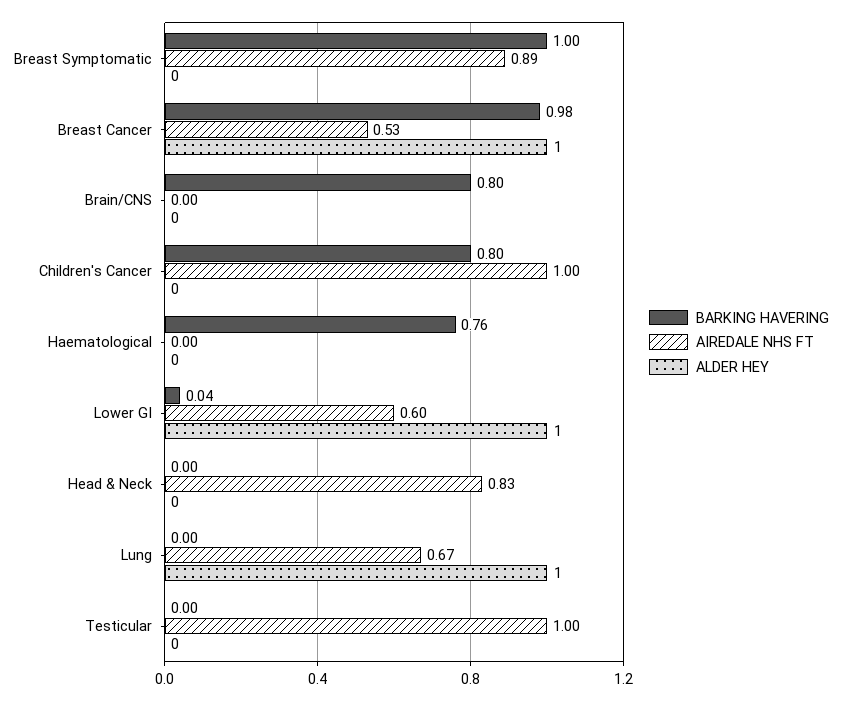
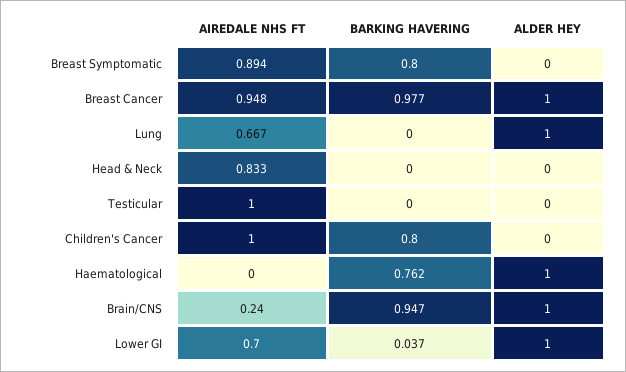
BARKING HAVERING, Breast Symptomatic: 1 -> 0.8
AIREDALE NHS FT, Breast Cancer: 0.53 -> 0.948
BARKING HAVERING, Brain/CNS: 0.8 -> 0.947
AIREDALE NHS FT, Brain/CNS: 0 -> 0.24
ALDER HEY, Brain/CNS: 0 -> 1
ALDER HEY, Haematological: 0 -> 1
AIREDALE NHS FT, Lower GI: 0.6 -> 0.7

